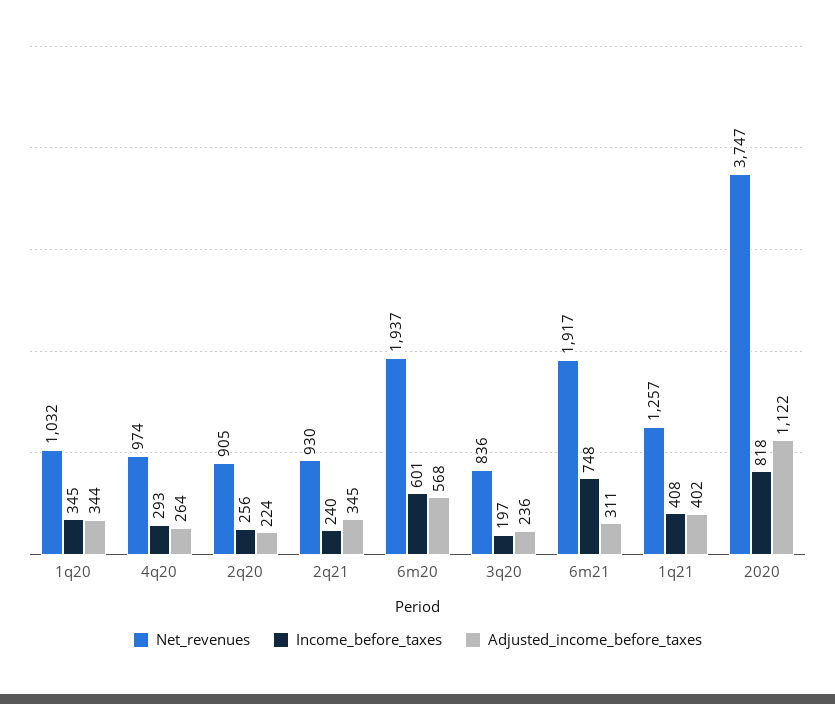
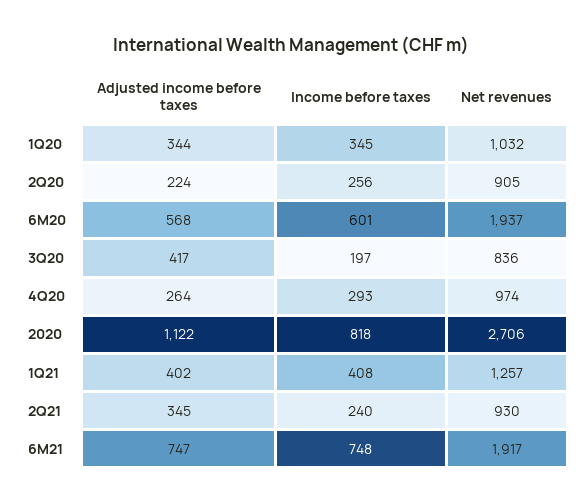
Adjusted_income_before_taxes, 3q20: 236 -> 417
Adjusted_income_before_taxes, 6m21: 311 -> 747
Net_revenues, 2020: 3747 -> 2706

